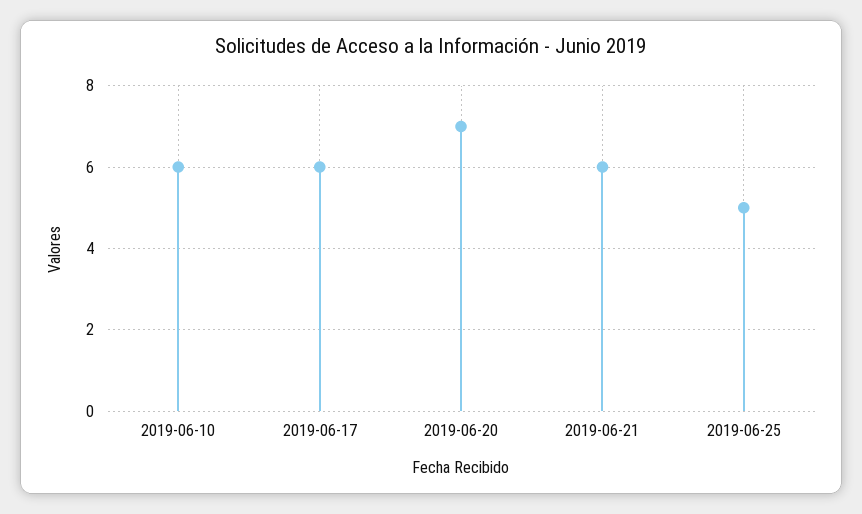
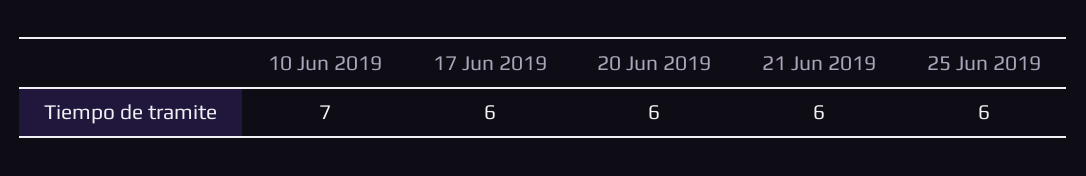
2019-06-10: 6 -> 7
2019-06-20: 7 -> 6
2019-06-25: 5 -> 6

